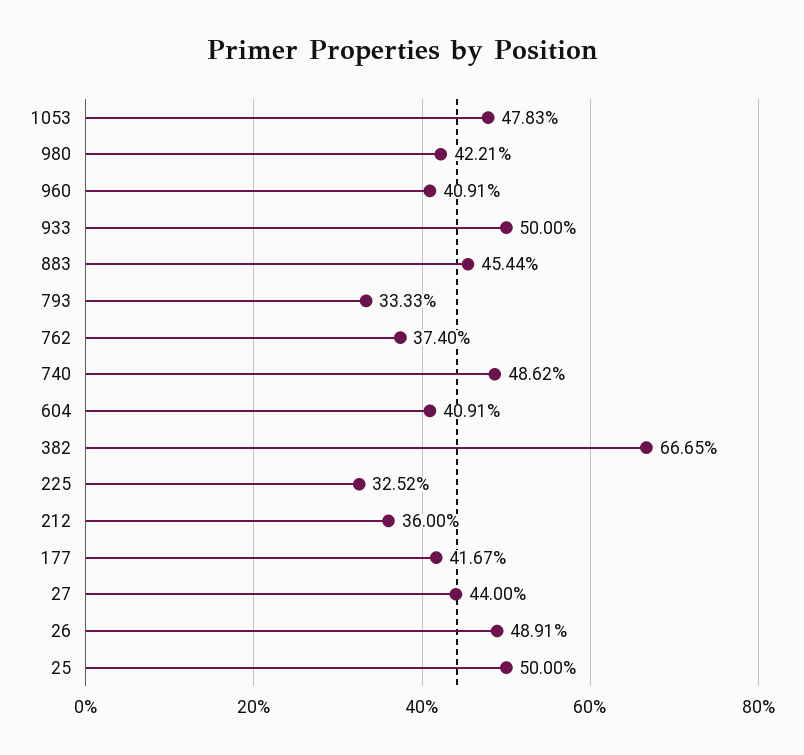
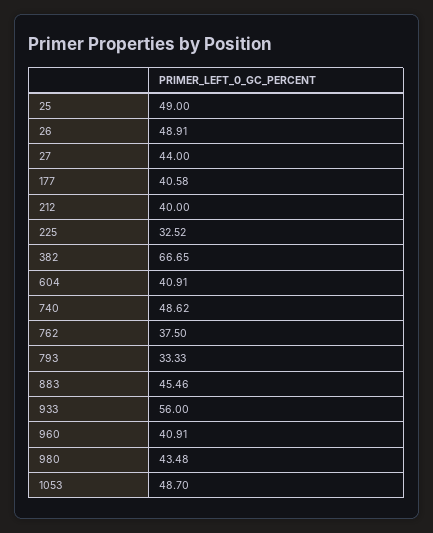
1053: 47.83 -> 48.7
980: 42.21 -> 43.48
933: 50 -> 56
883: 45.44 -> 45.46
762: 37.4 -> 37.5
212: 36 -> 40
177: 41.67 -> 40.58
25: 50 -> 49

